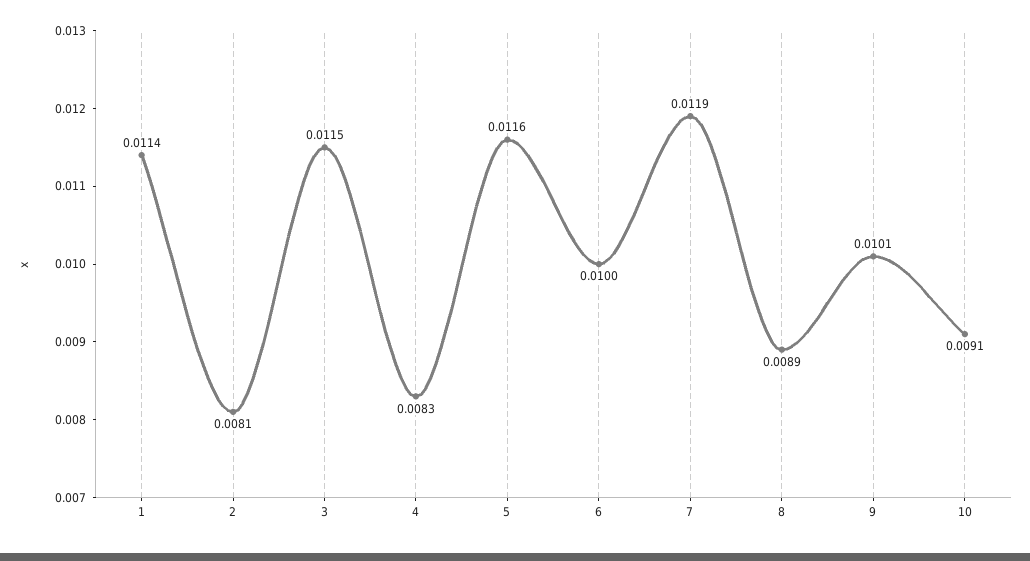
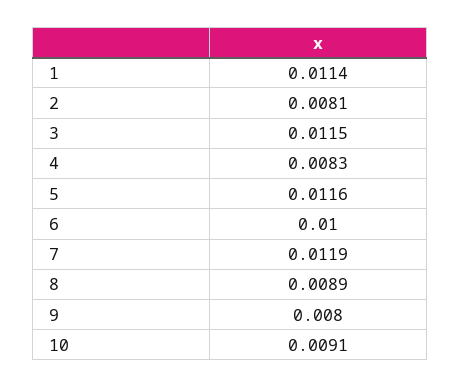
9: 0.0101 -> 0.008

